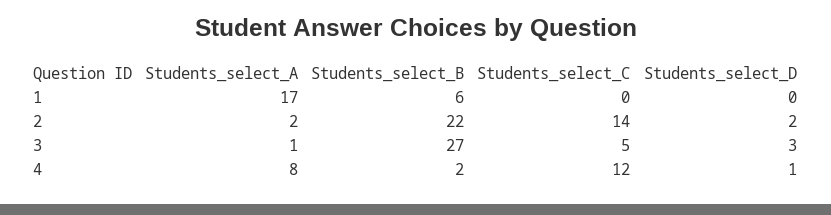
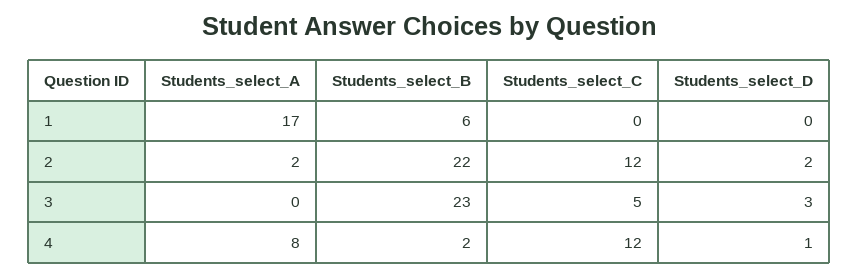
Students_select_C, 2: 14 -> 12
Students_select_A, 3: 1 -> 0
Students_select_B, 3: 27 -> 23

